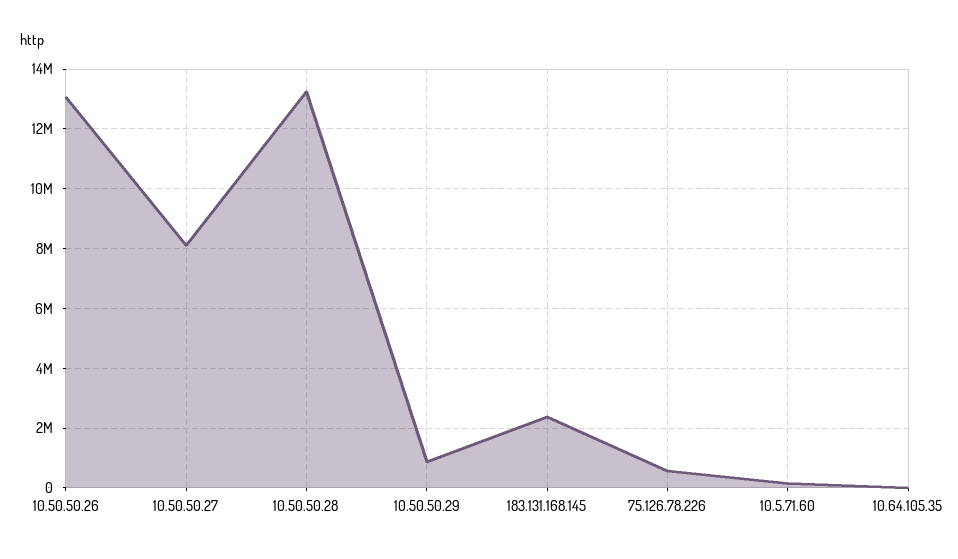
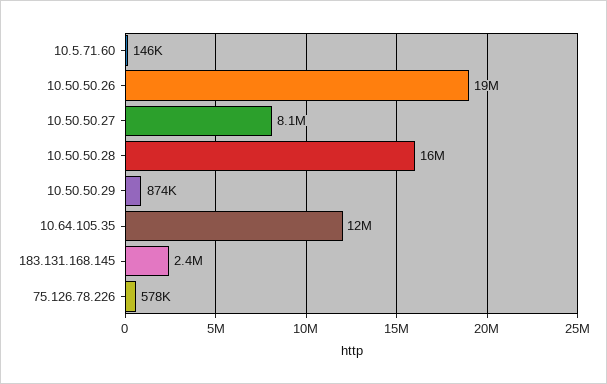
10.50.50.26: 13000000 -> 19000000
10.50.50.28: 13250000 -> 16000000
10.64.105.35: 0 -> 12000000

